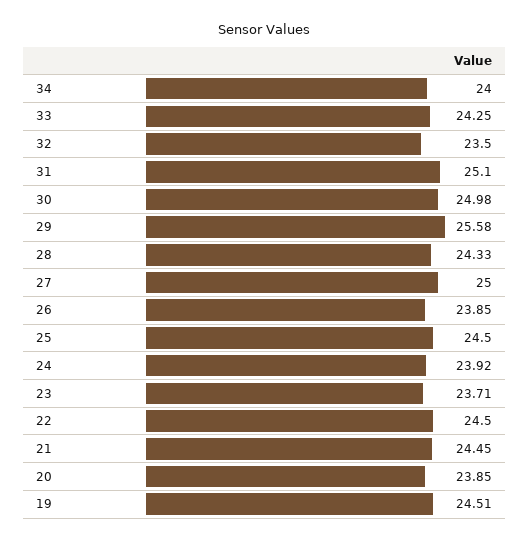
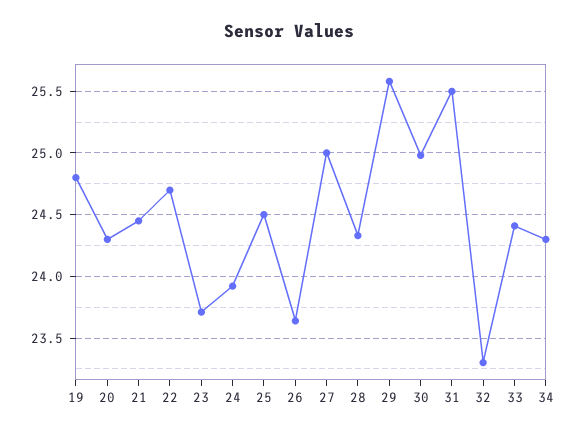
34: 24 -> 24.3
33: 24.25 -> 24.4
32: 23.5 -> 23.3
31: 25.1 -> 25.5
26: 23.85 -> 23.65
22: 24.5 -> 24.7
20: 23.85 -> 24.3
19: 24.51 -> 24.8

